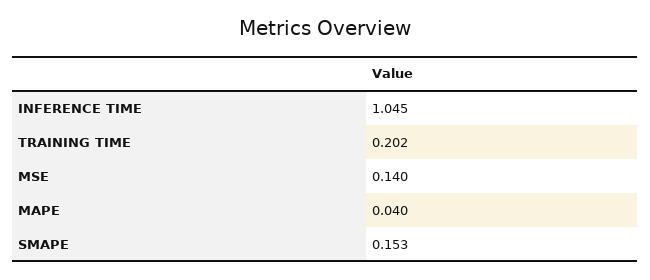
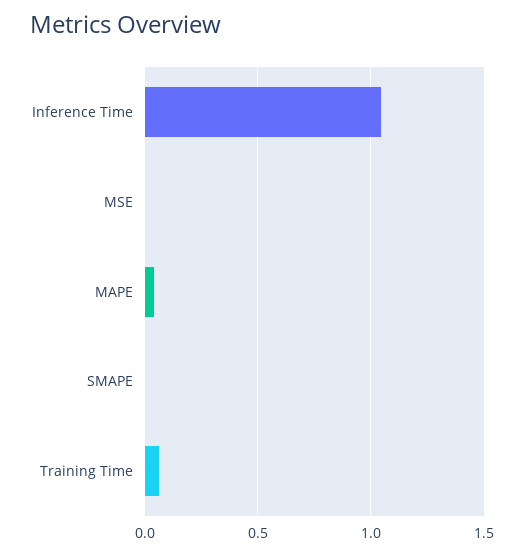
TRAINING TIME: 0.202 -> 0.05
MSE: 0.14 -> 0
SMAPE: 0.153 -> 0

